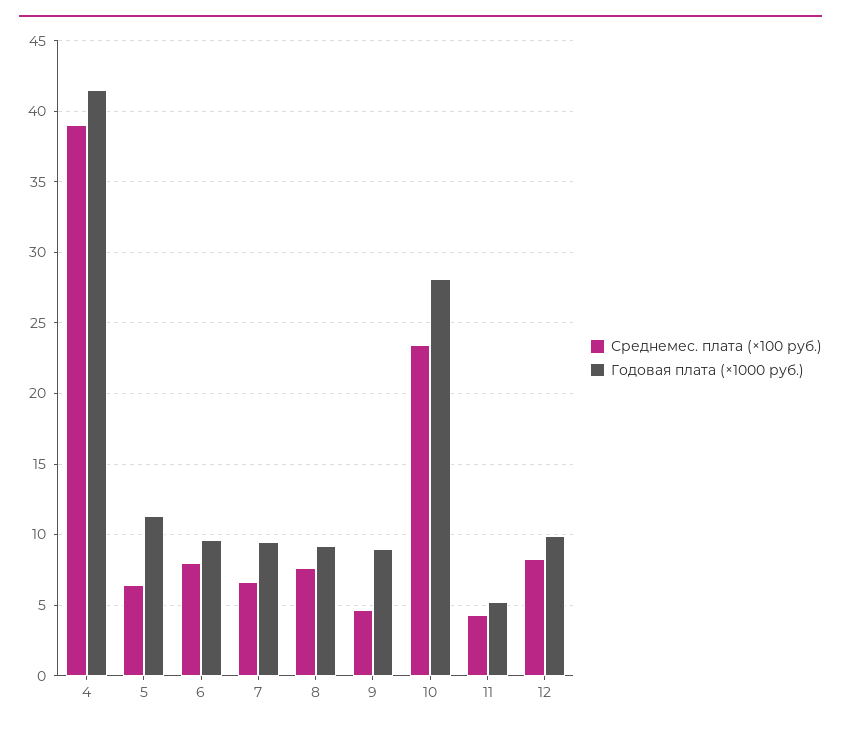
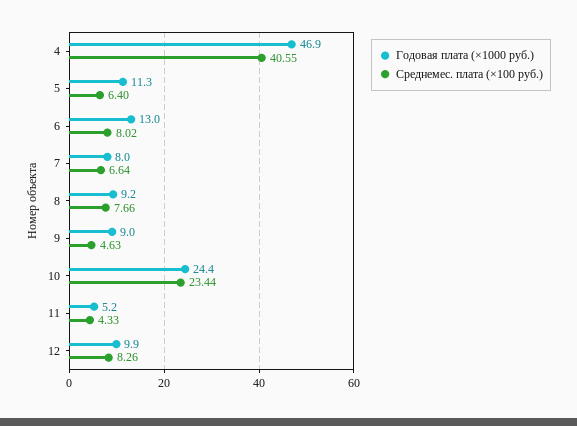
Среднемес. плата (×100 руб.), 4: 39 -> 40.55
Годовая плата (×1000 руб.), 4: 41.5 -> 46.9
Годовая плата (×1000 руб.), 6: 9.5 -> 13
Годовая плата (×1000 руб.), 7: 9.5 -> 8
Годовая плата (×1000 руб.), 10: 28 -> 24.4

